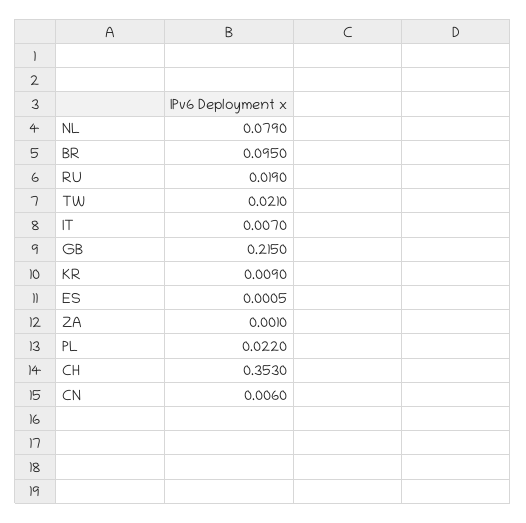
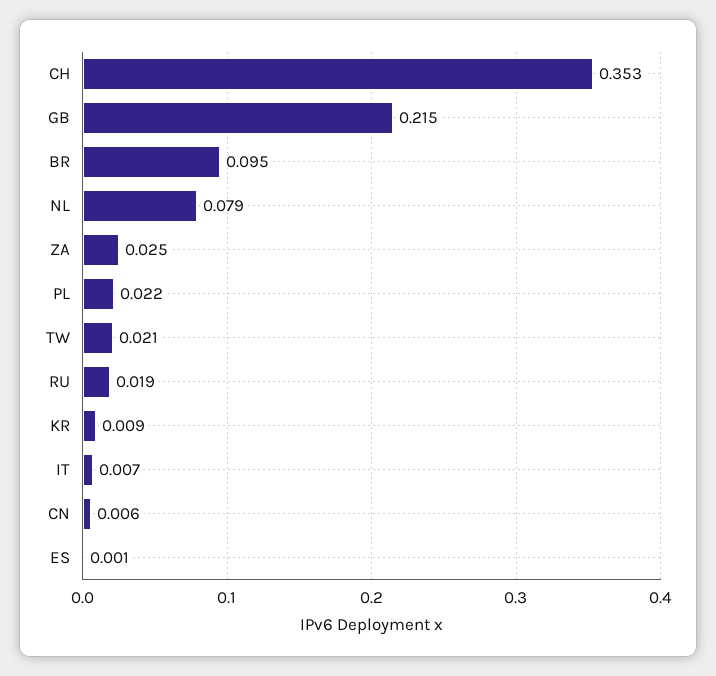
ZA: 0.001 -> 0.025

